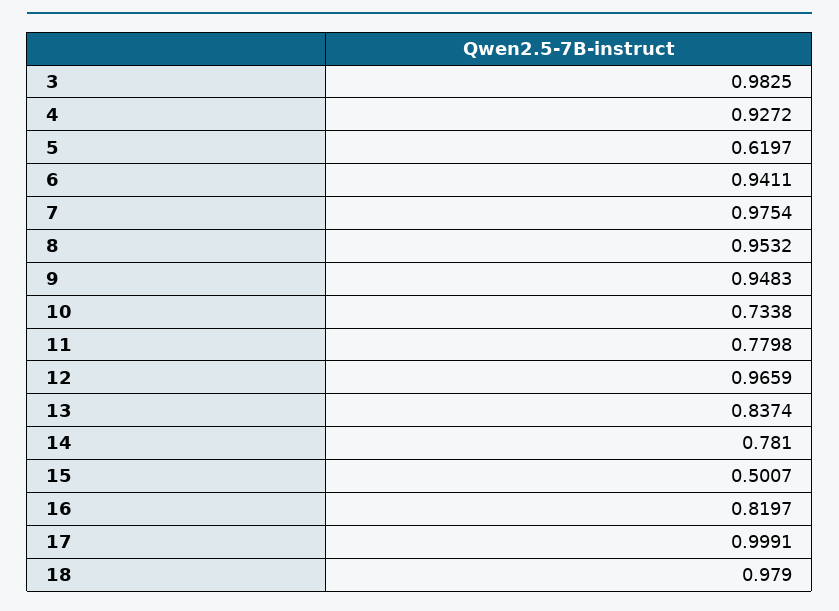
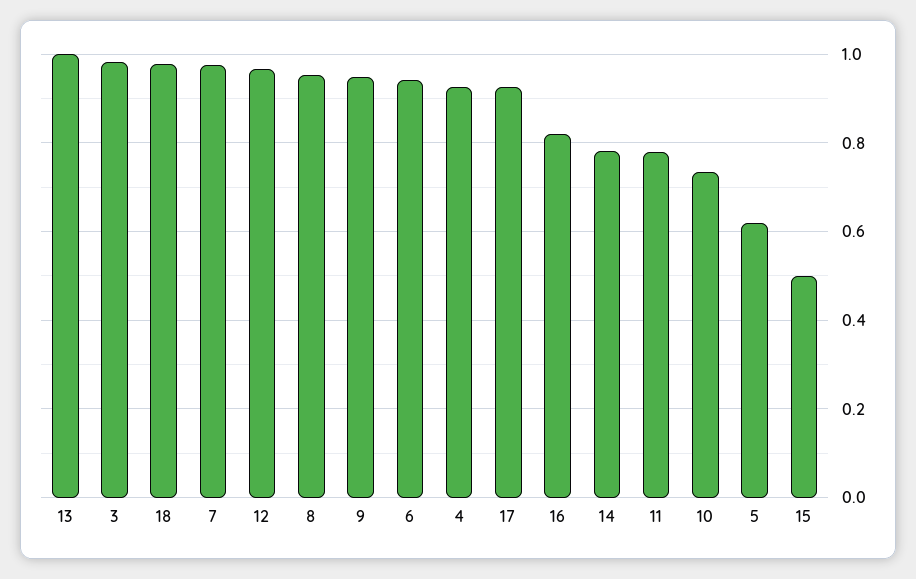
13: 0.8374 -> 1
17: 0.9991 -> 0.92

